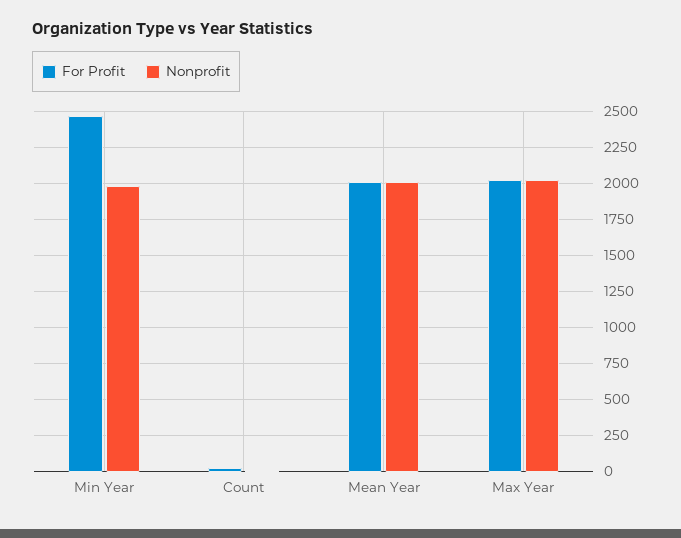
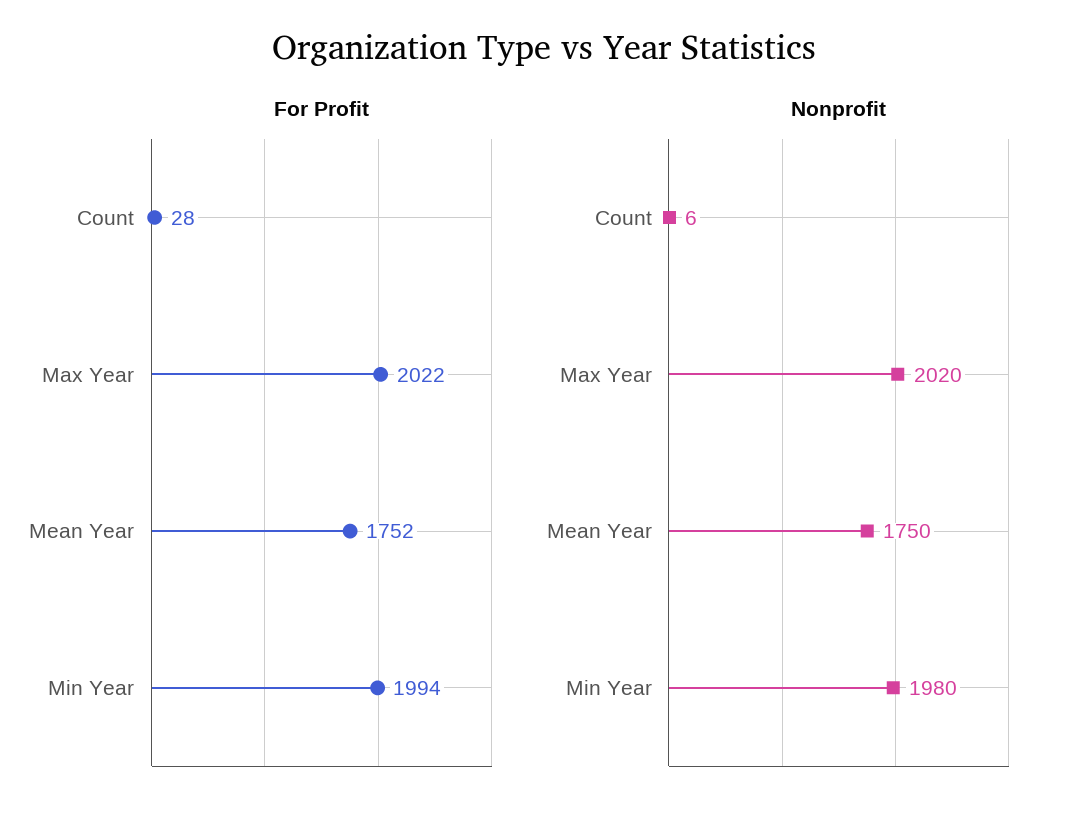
For Profit, Min Year: 2450 -> 1994
For Profit, Mean Year: 2000 -> 1752
Nonprofit, Mean Year: 2000 -> 1750

